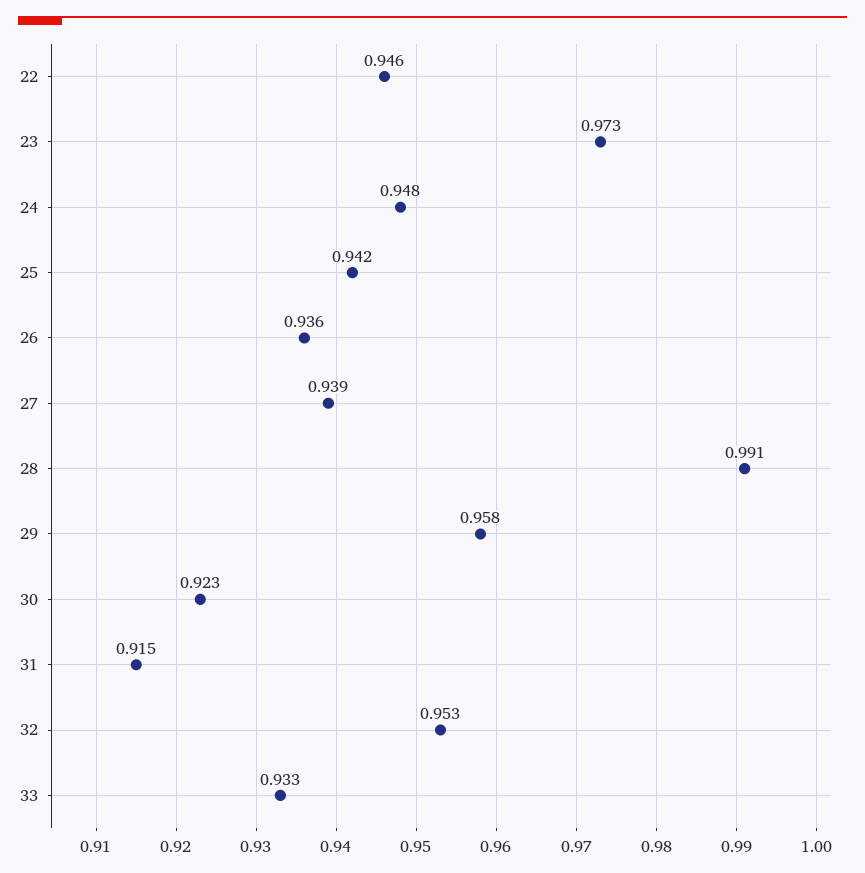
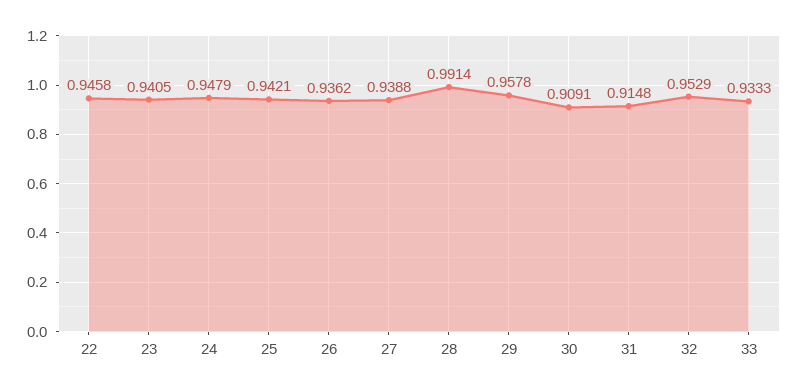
23: 0.973 -> 0.9405
30: 0.923 -> 0.9091

